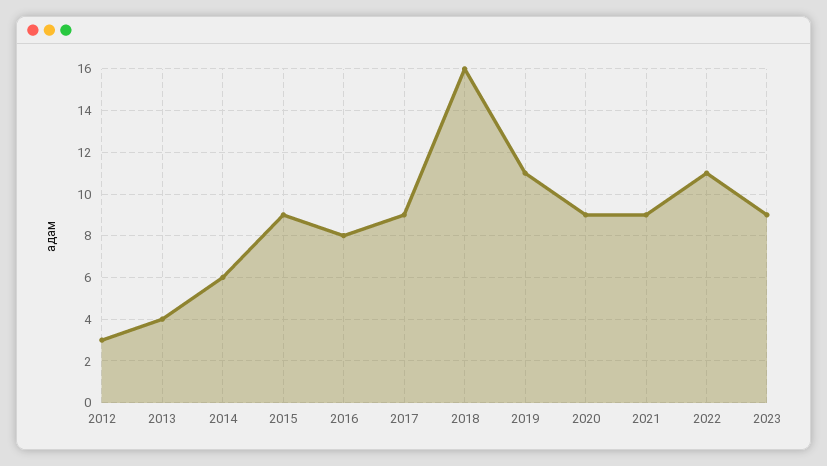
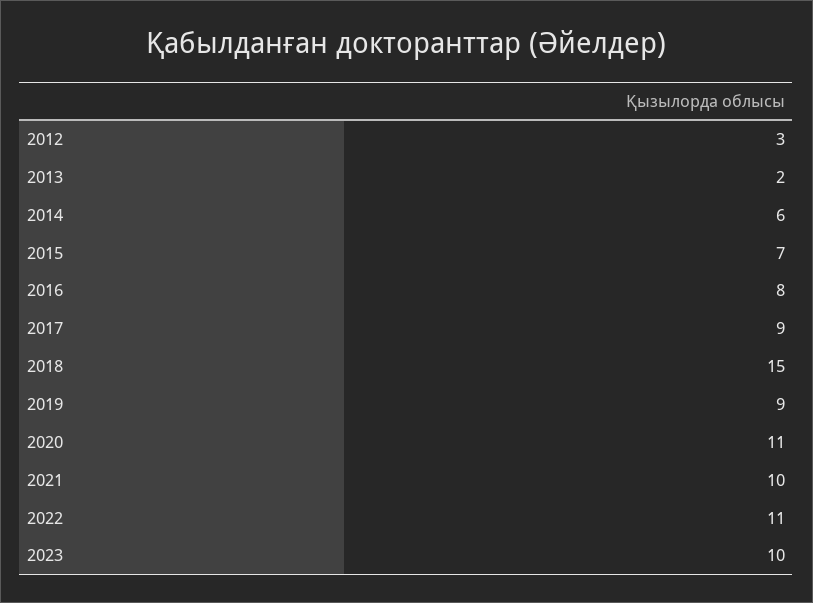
2013: 4 -> 2
2015: 9 -> 7
2018: 16 -> 15
2019: 11 -> 9
2020: 9 -> 11
2021: 9 -> 10
2023: 9 -> 10

